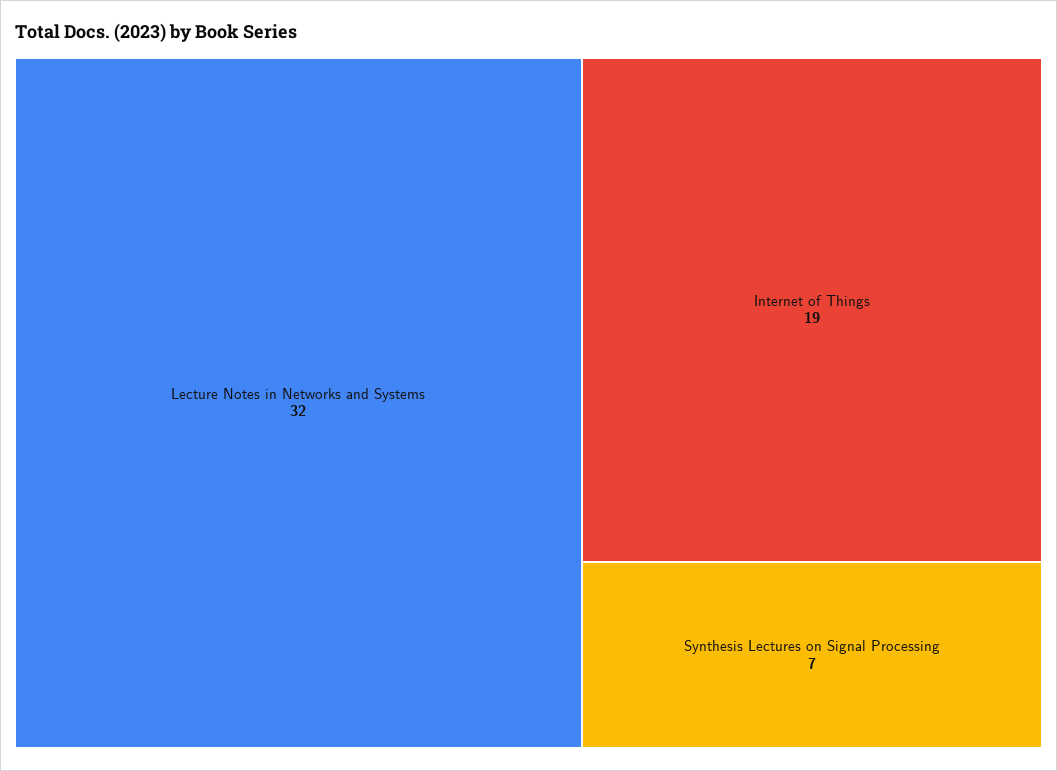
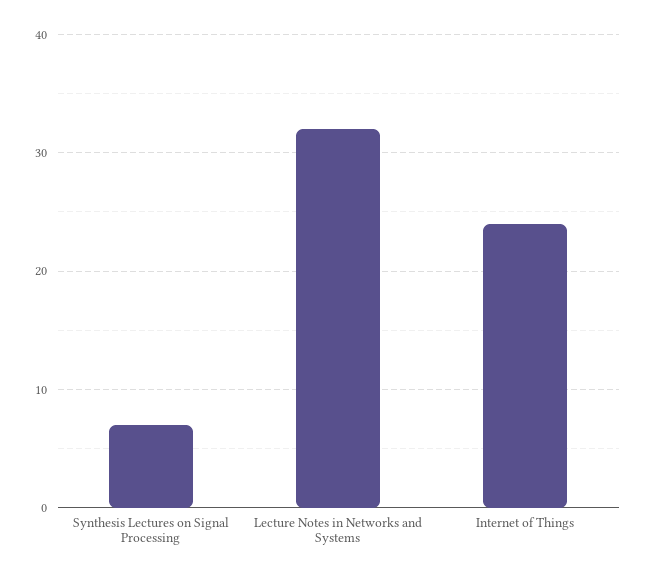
Internet of Things: 19 -> 24

